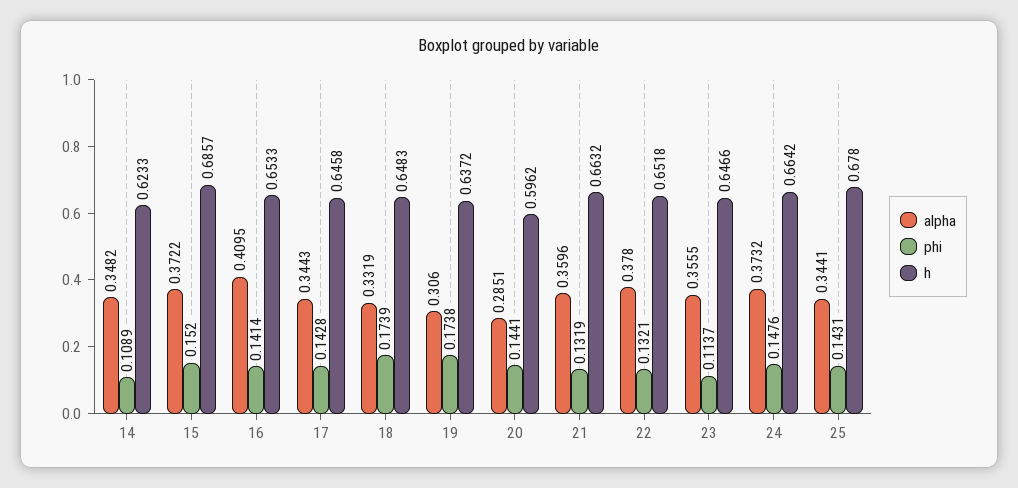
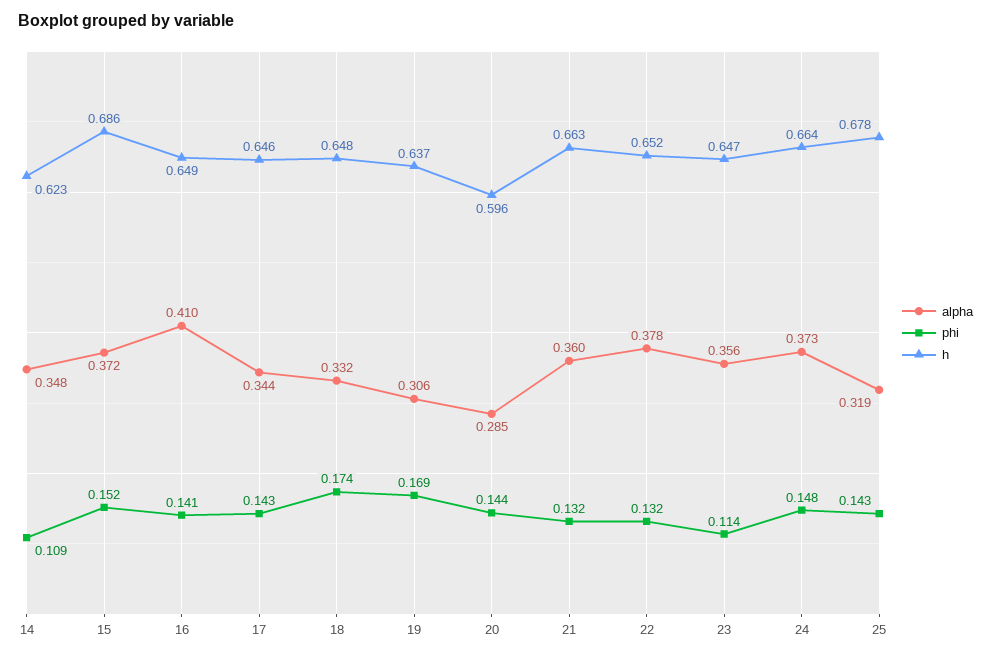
h, 16: 0.6533 -> 0.649
phi, 19: 0.1738 -> 0.169
alpha, 25: 0.3441 -> 0.319

